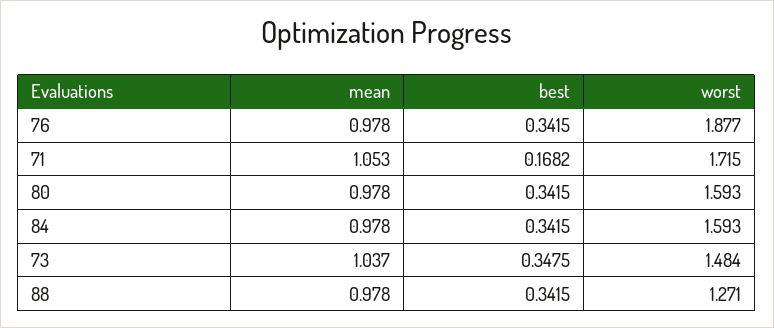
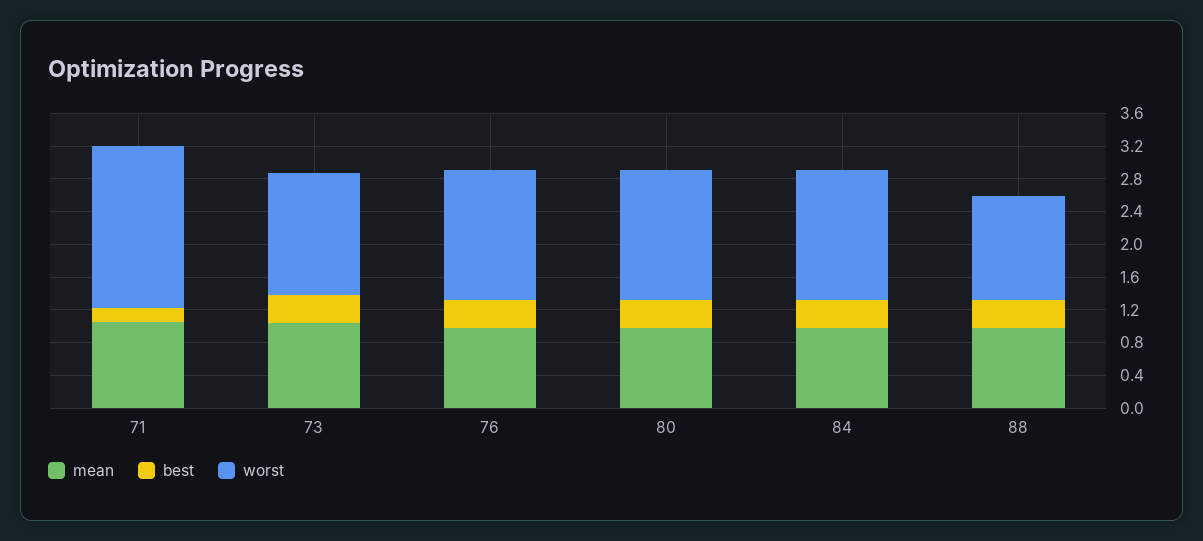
worst, 76: 1.877 -> 1.6
worst, 71: 1.715 -> 2

